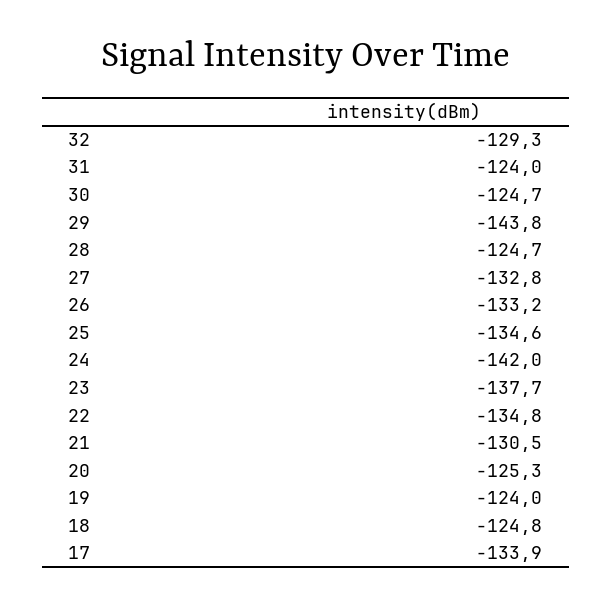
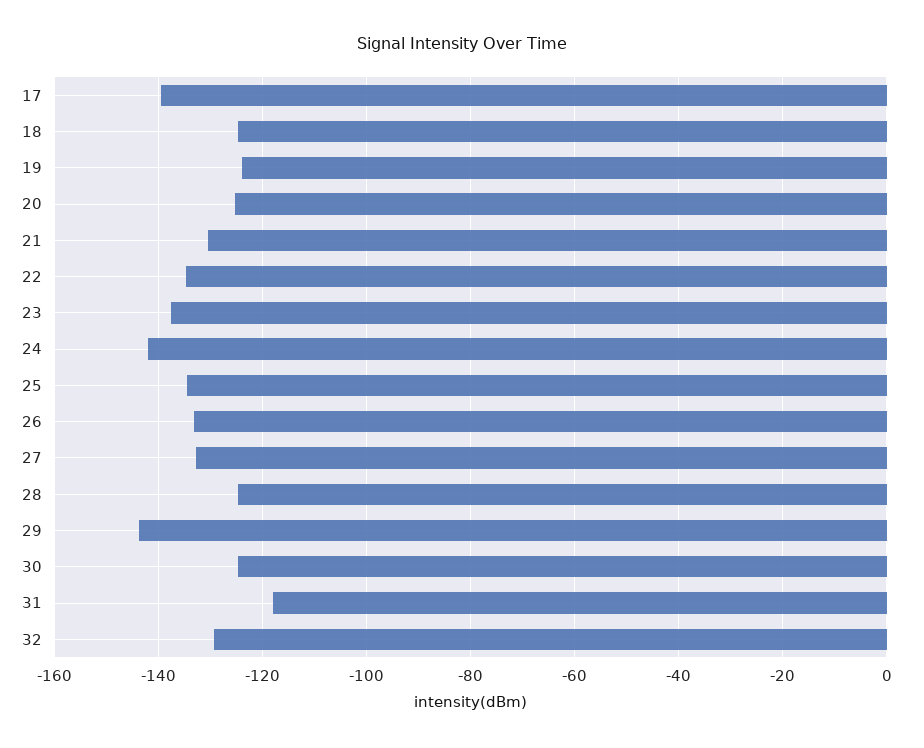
31: -124 -> -118
17: -133.9 -> -140

